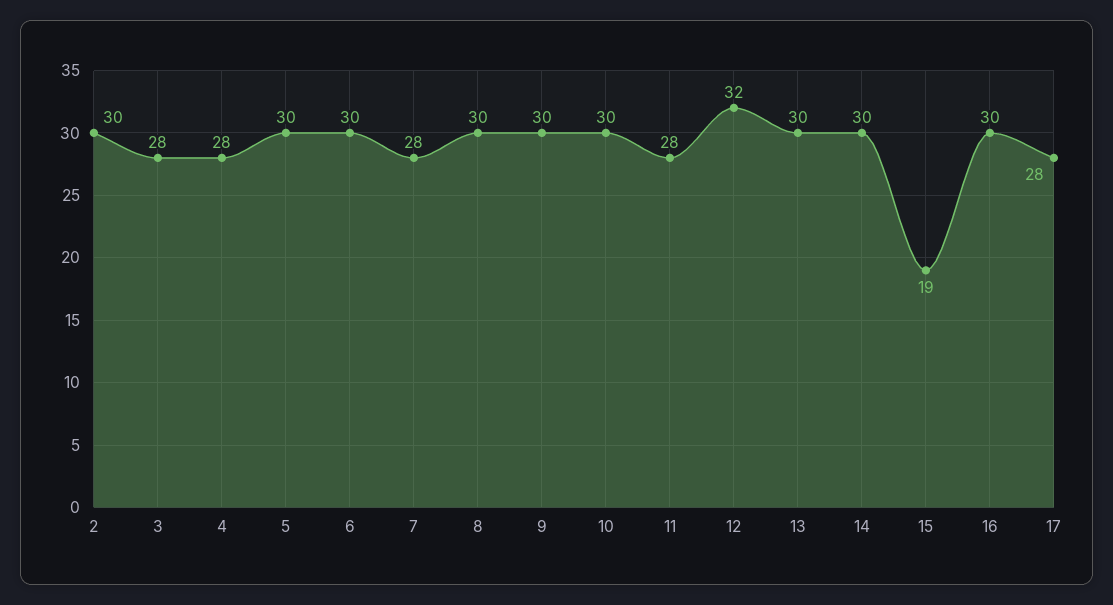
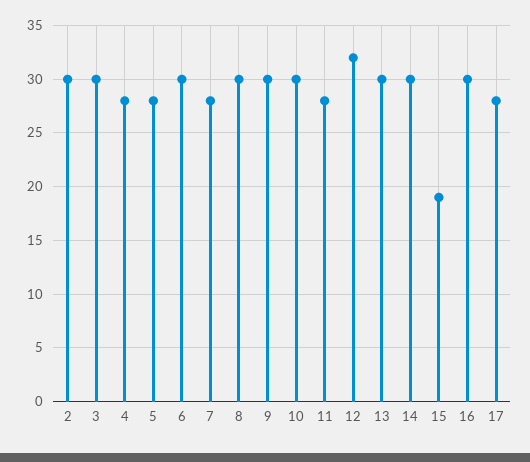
3: 28 -> 30
5: 30 -> 28

